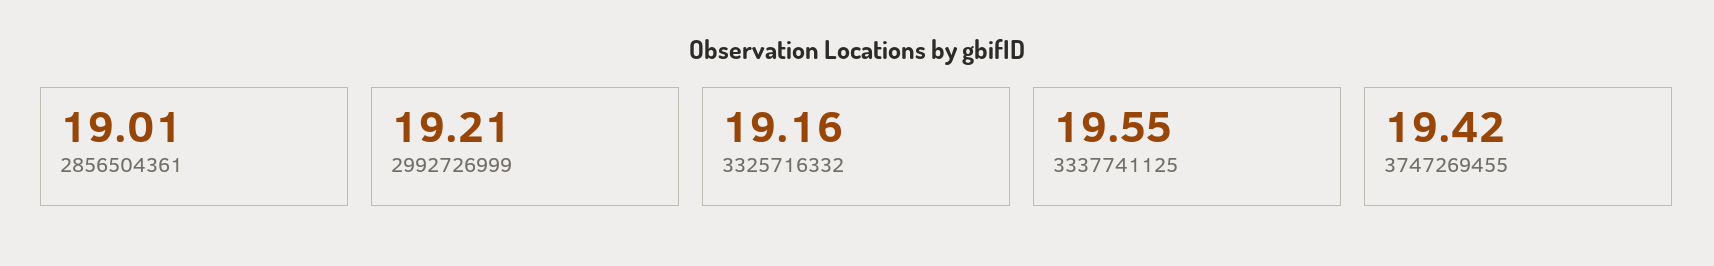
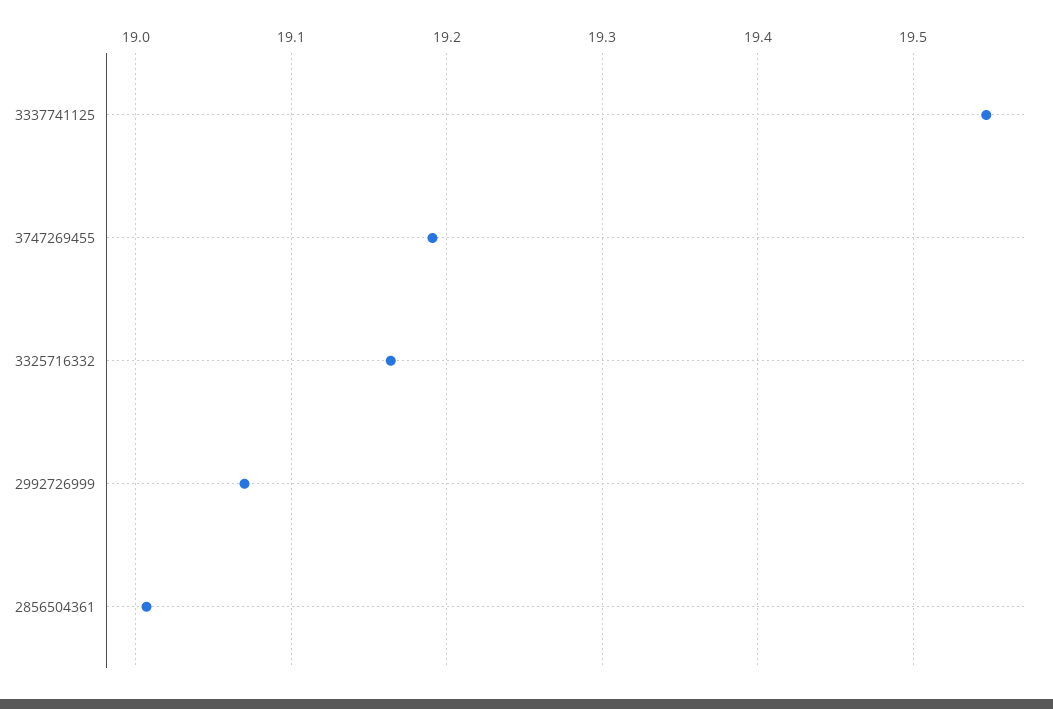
2992726999: 19.21 -> 19.07
3747269455: 19.42 -> 19.19

